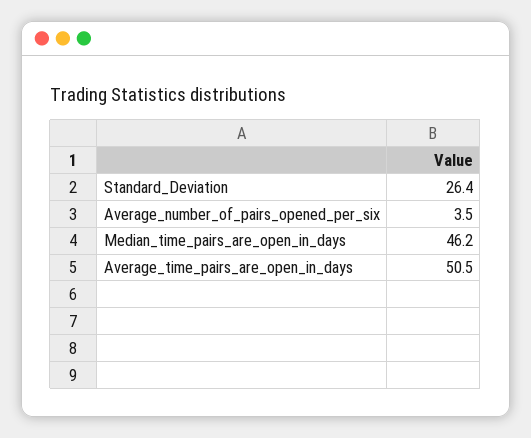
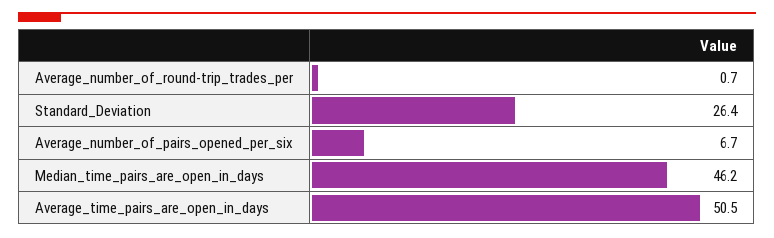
Average_number_of_pairs_opened_per_six: 3.5 -> 6.7
Average_number_of_round-trip_trades_per: none -> 0.7

